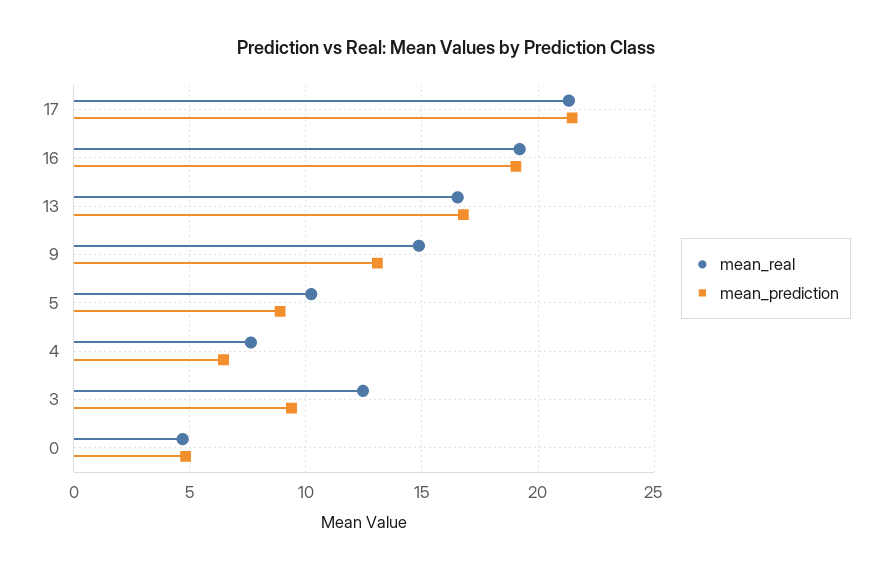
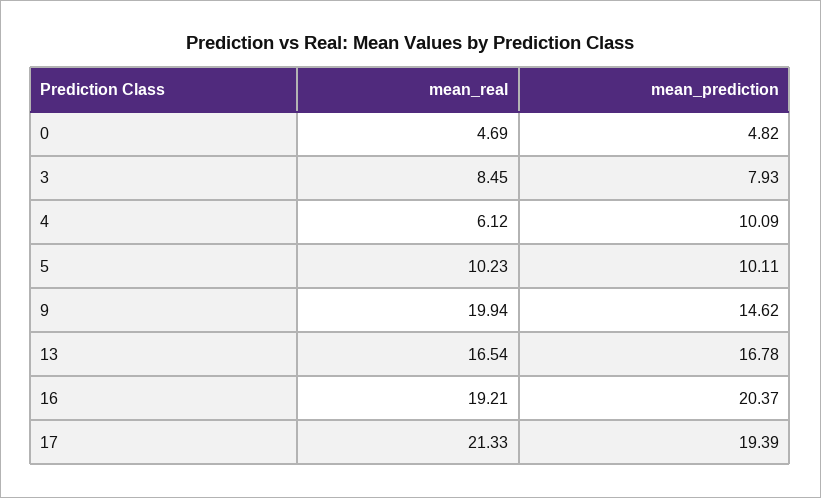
mean_prediction, 17: 21.5 -> 19.39
mean_prediction, 16: 19 -> 20.37
mean_real, 9: 15 -> 19.94
mean_prediction, 9: 13 -> 14.62
mean_prediction, 5: 9 -> 10.11
mean_real, 4: 7.5 -> 6.12
mean_prediction, 4: 6.5 -> 10.09
mean_real, 3: 12.5 -> 8.45
mean_prediction, 3: 9.5 -> 7.93

